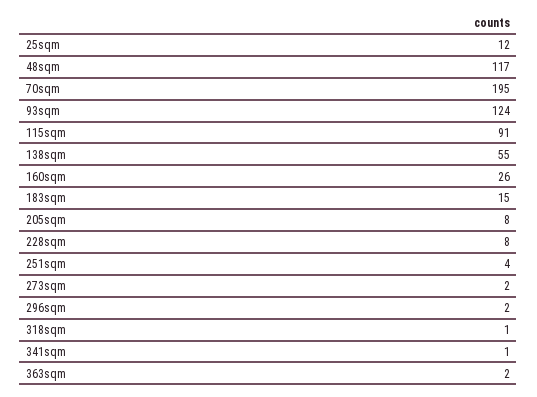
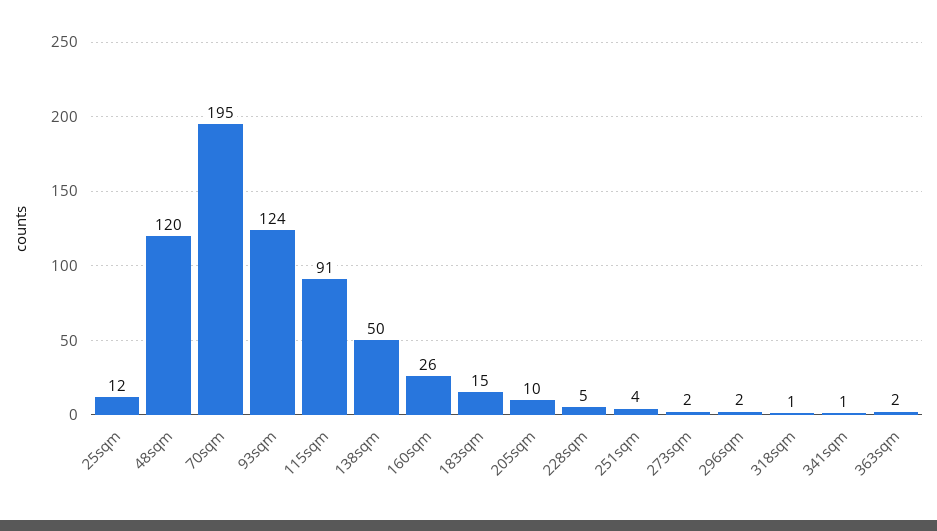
48sqm: 117 -> 120
138sqm: 55 -> 50
205sqm: 8 -> 10
228sqm: 8 -> 5

